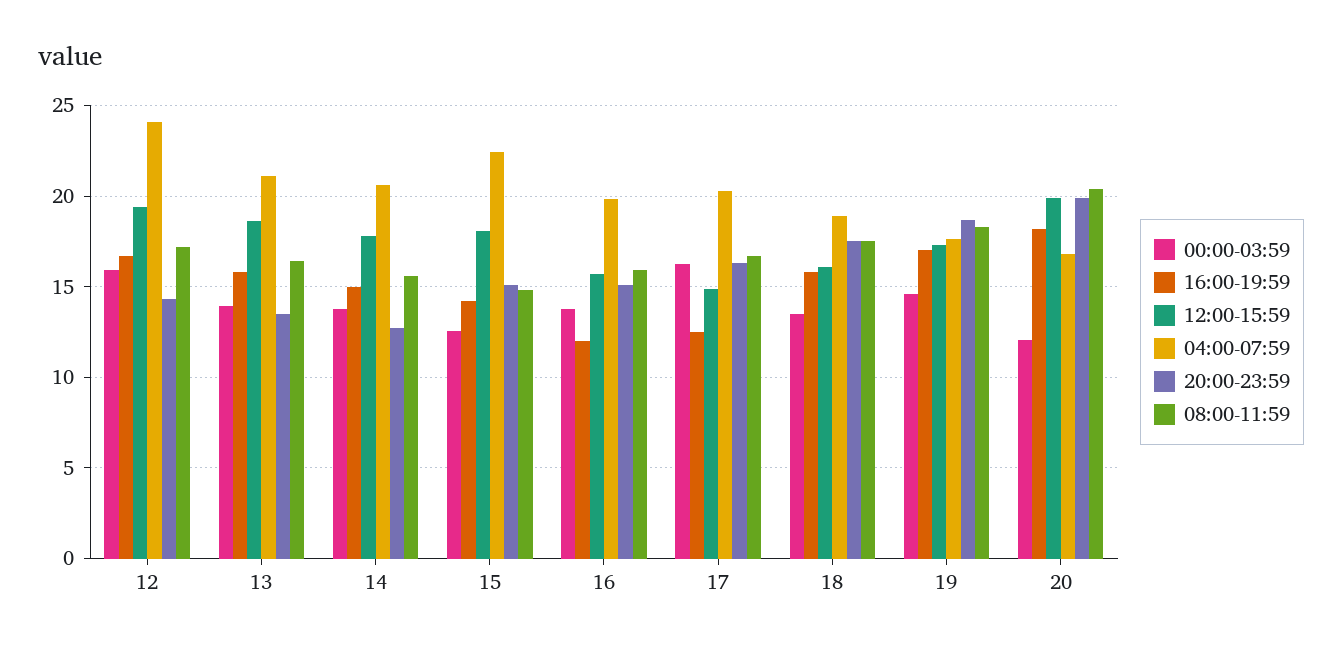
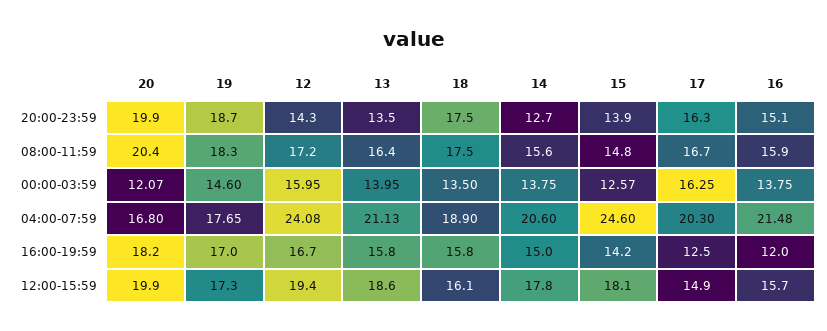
04:00-07:59, 15: 22.5 -> 24.6
20:00-23:59, 15: 15 -> 13.9
04:00-07:59, 16: 20 -> 21.48

